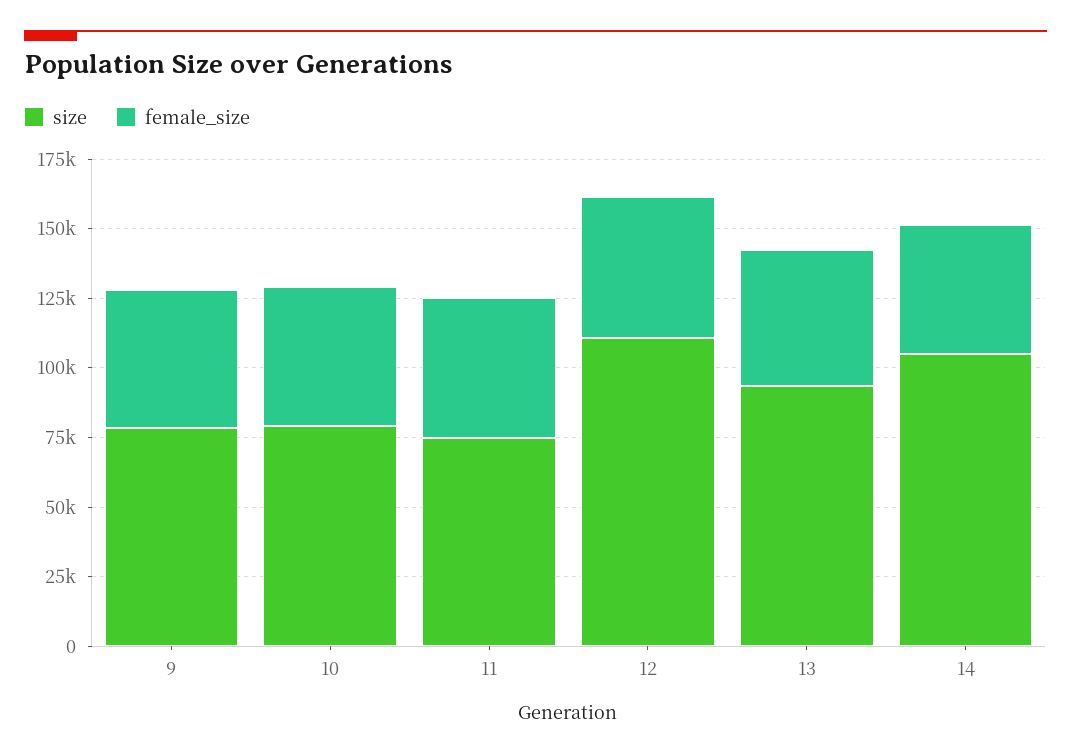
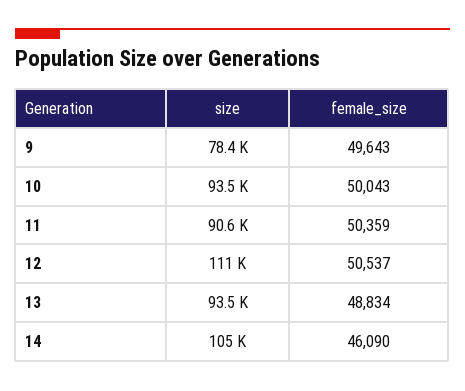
size, 10: 80000 -> 93500
size, 11: 75000 -> 90600

